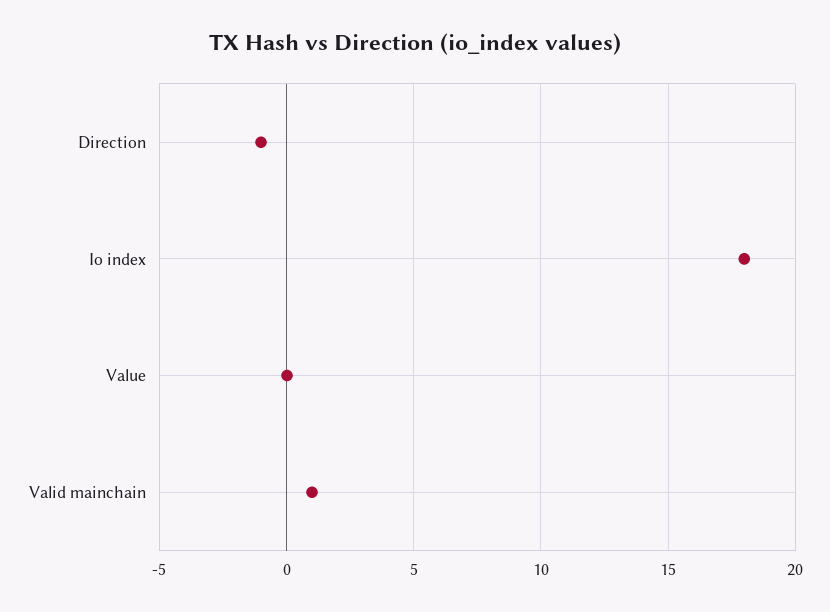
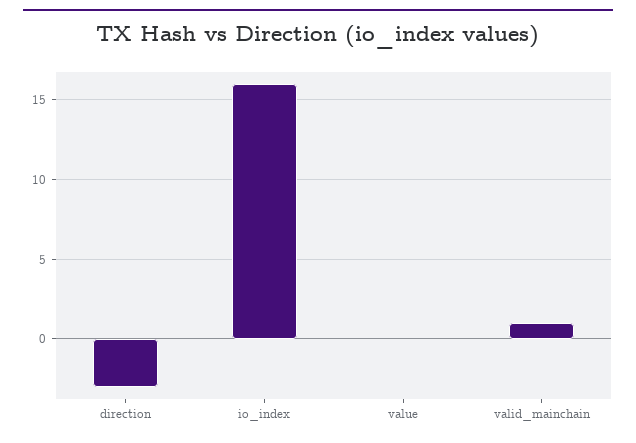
Direction: -1 -> -3
Io index: 18 -> 16

